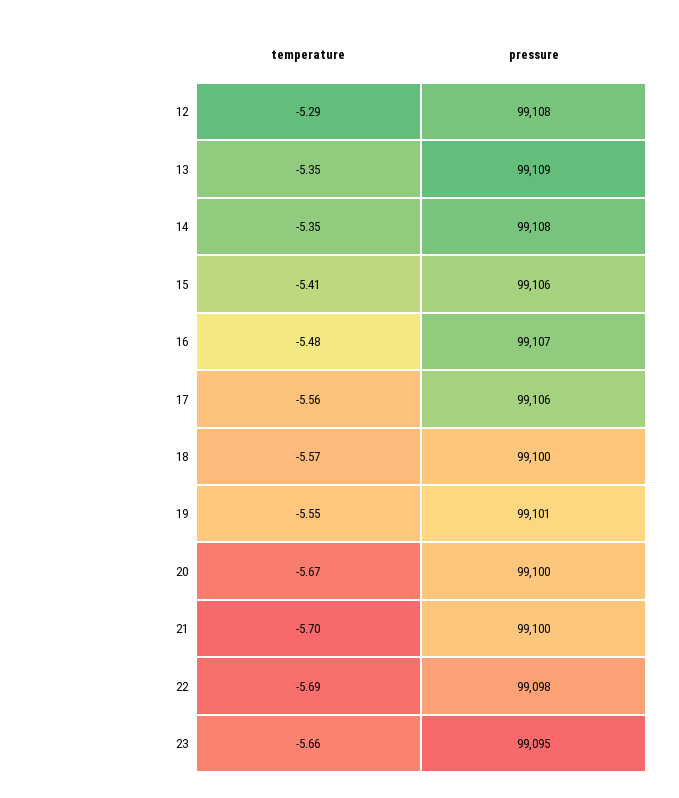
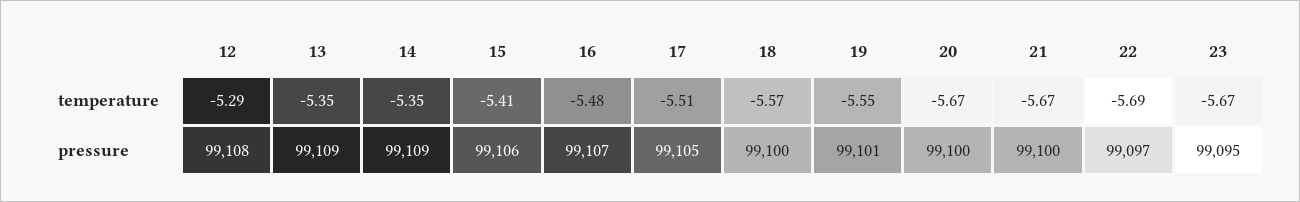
pressure, 14: 99108 -> 99109
temperature, 17: -5.56 -> -5.51
pressure, 17: 99106 -> 99105
temperature, 21: -5.7 -> -5.67
pressure, 22: 99098 -> 99097
temperature, 23: -5.66 -> -5.67

